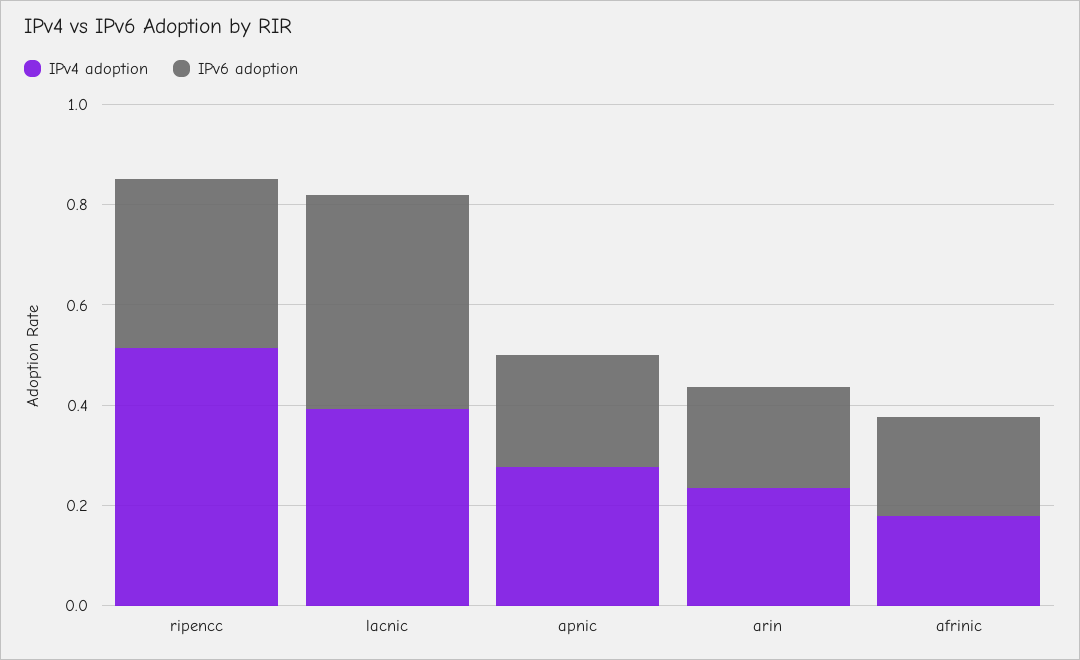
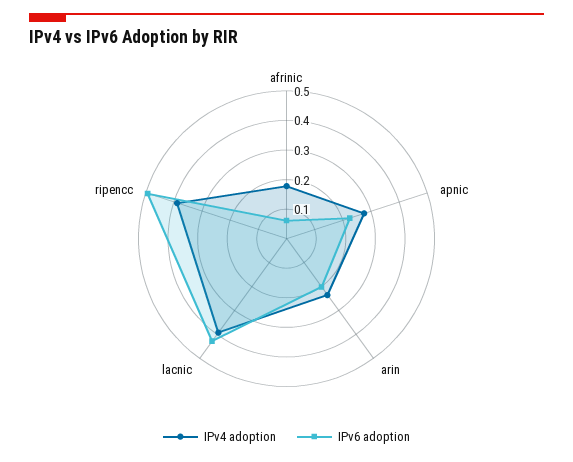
IPv4 adoption, ripencc: 0.5 -> 0.4
IPv6 adoption, ripencc: 0.35 -> 0.5
IPv6 adoption, afrinic: 0.2 -> 0.05

